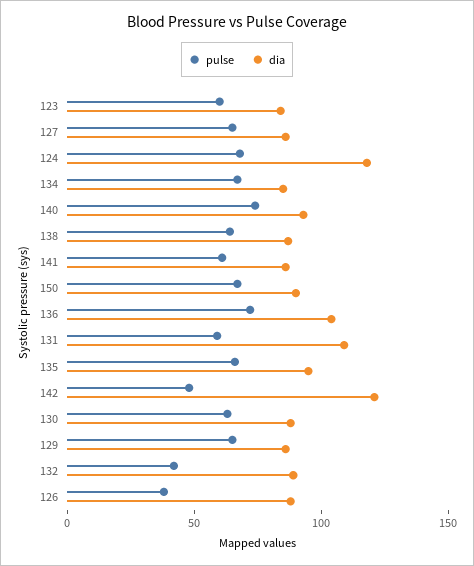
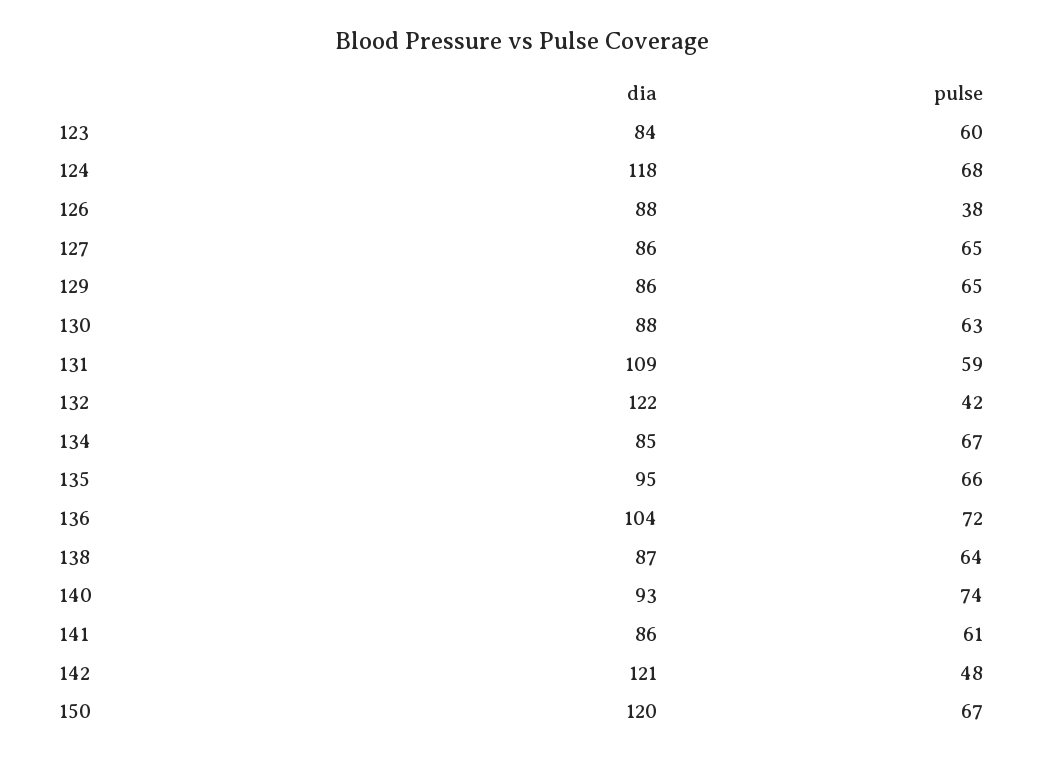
dia, 150: 90 -> 120
dia, 132: 90 -> 122

